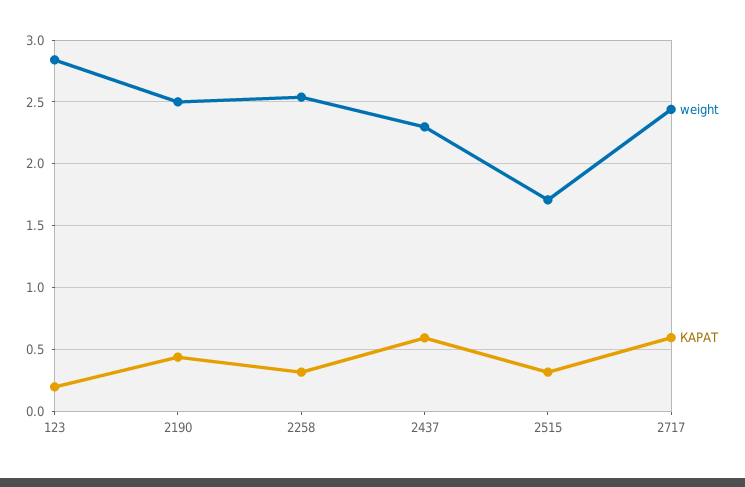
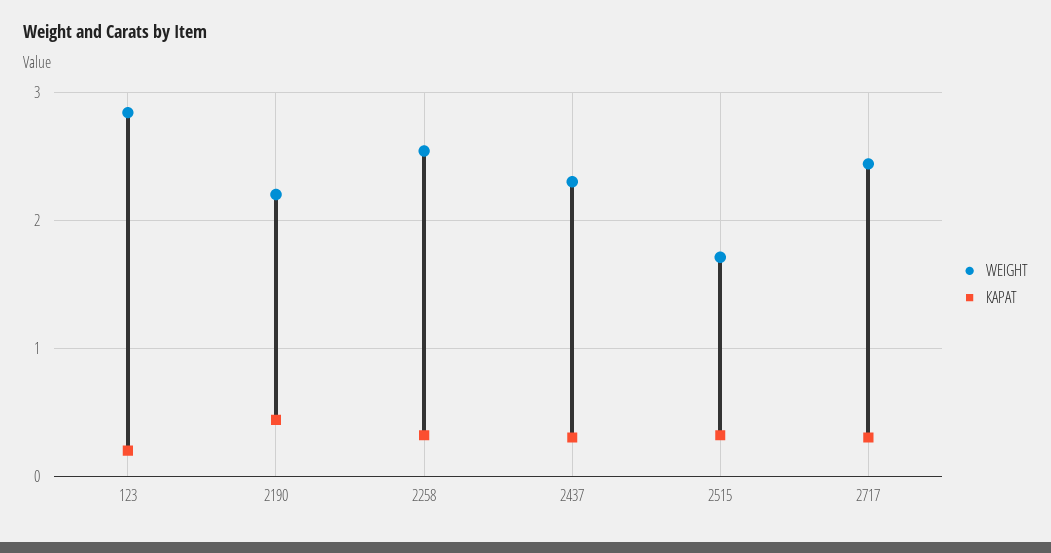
weight, 2190: 2.5 -> 2.2
КАРАТ, 2437: 0.6 -> 0.3
КАРАТ, 2717: 0.6 -> 0.3

